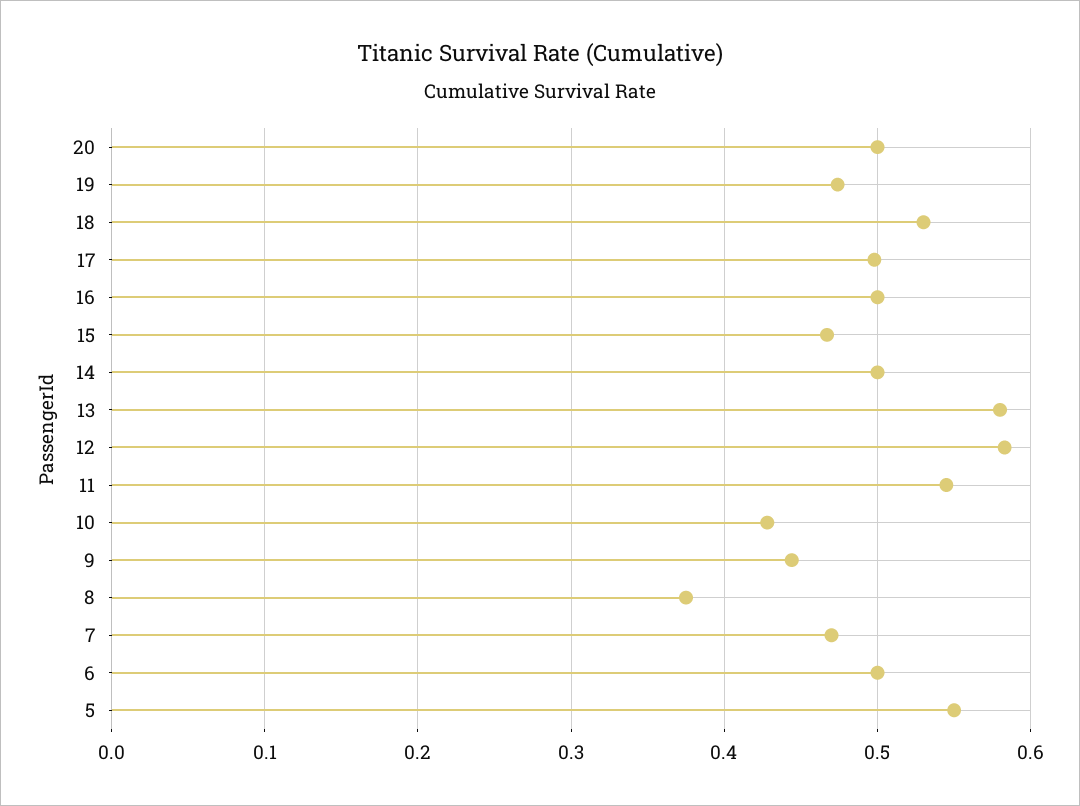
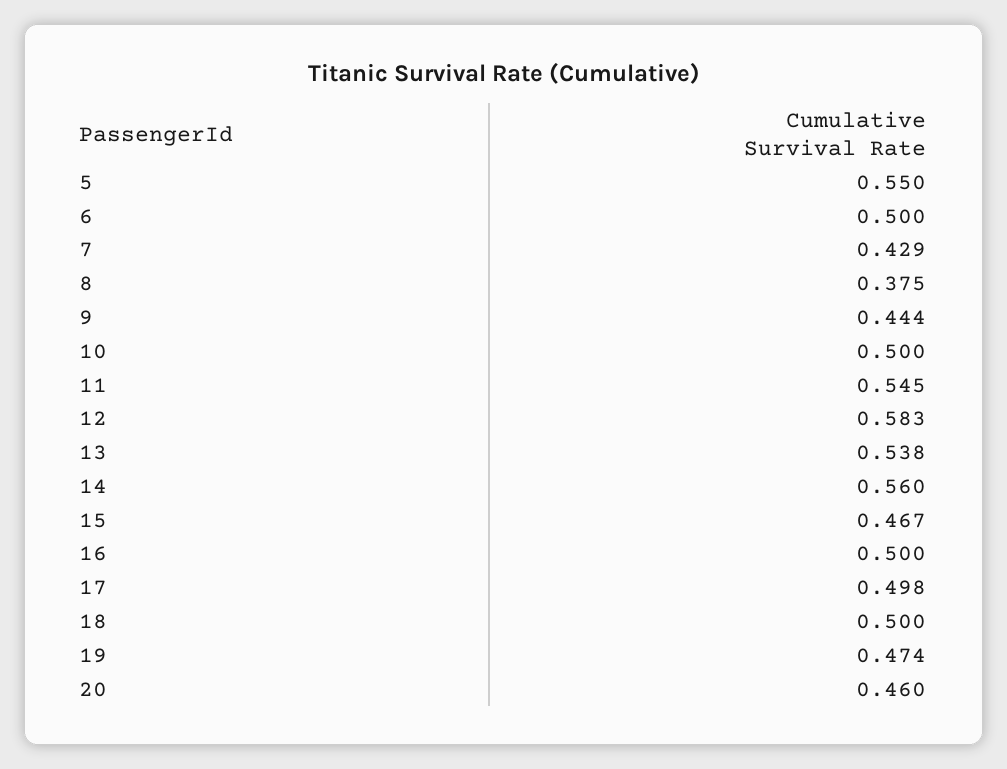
20: 0.5 -> 0.46
18: 0.53 -> 0.5
14: 0.5 -> 0.56
13: 0.58 -> 0.538
10: 0.43 -> 0.5
7: 0.47 -> 0.429

